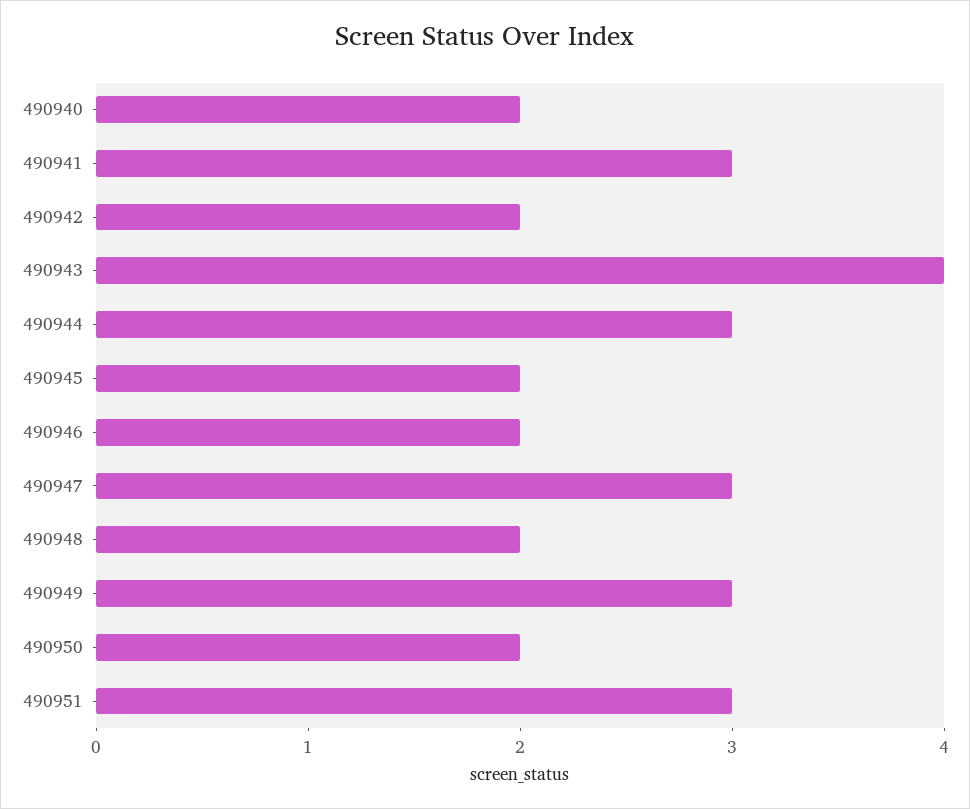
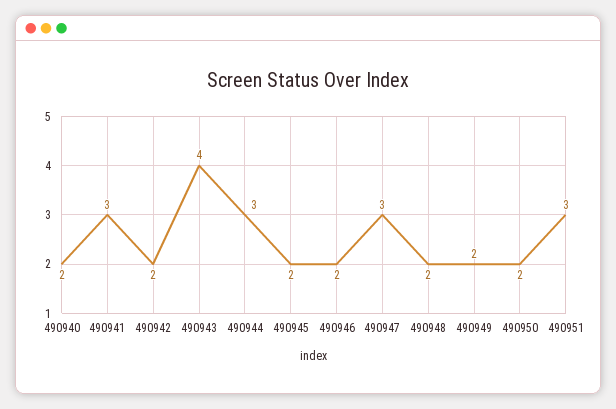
490949: 3 -> 2

